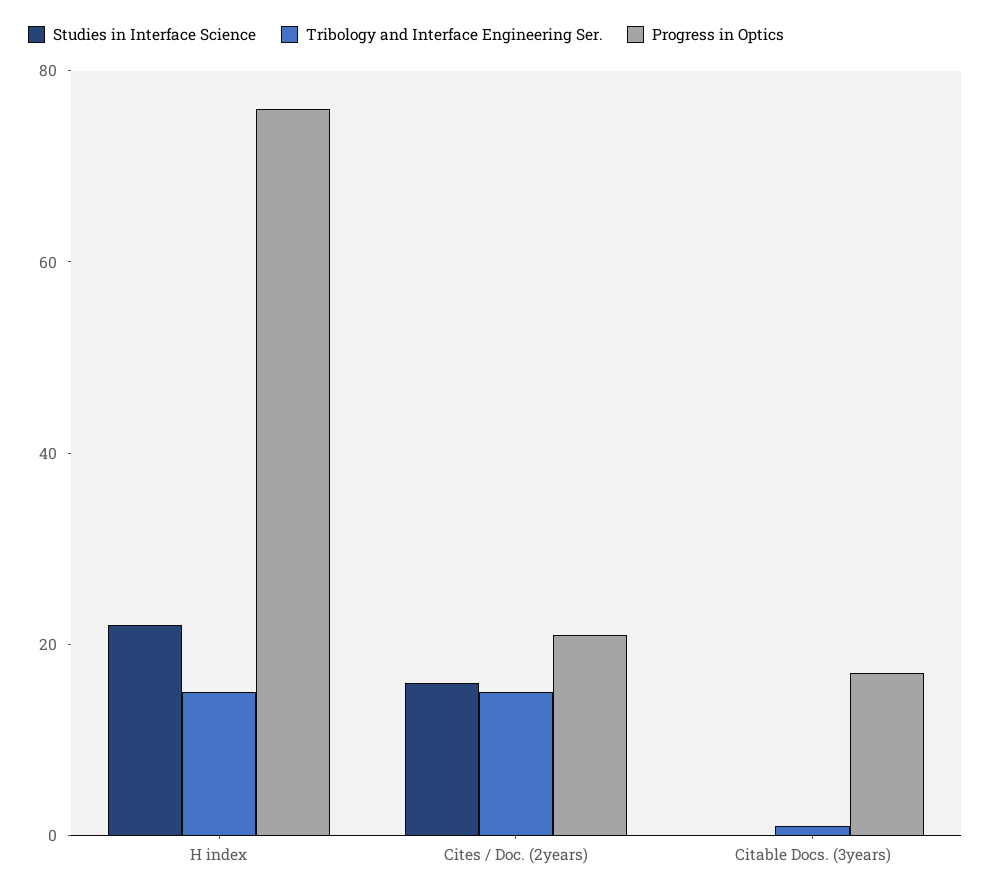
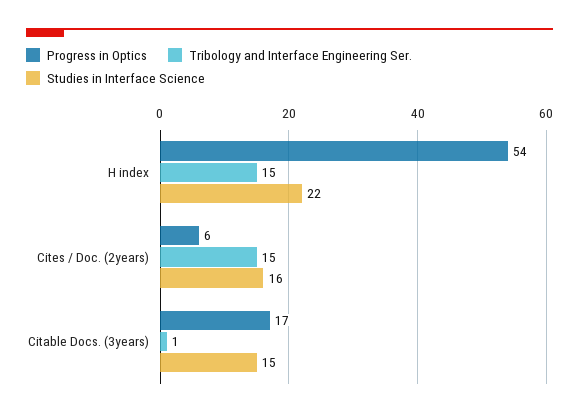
Progress in Optics, H index: 75 -> 54
Progress in Optics, Cites / Doc. (2years): 20 -> 6
Studies in Interface Science, Citable Docs. (3years): 0 -> 15

